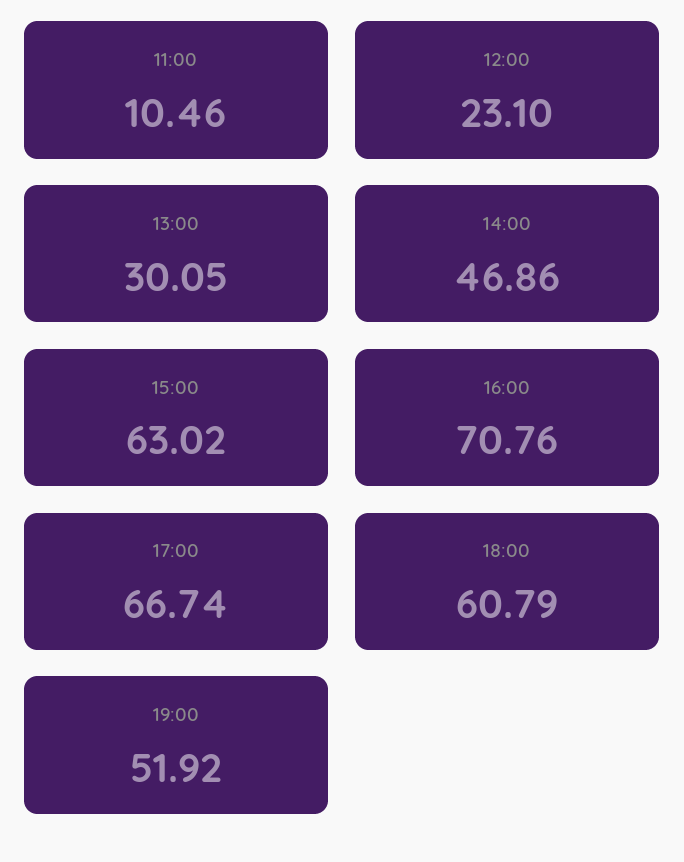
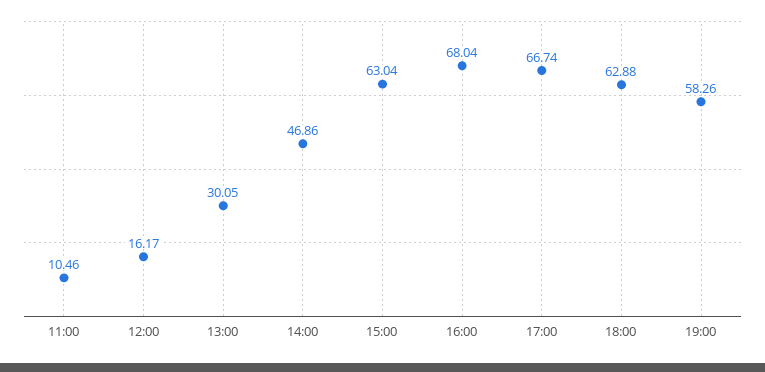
12:00: 23.1 -> 16.17
15:00: 63.02 -> 63.04
16:00: 70.76 -> 68.04
18:00: 60.79 -> 62.88
19:00: 51.92 -> 58.26

